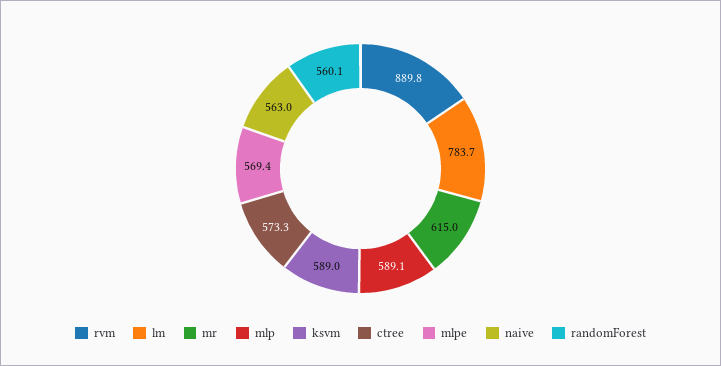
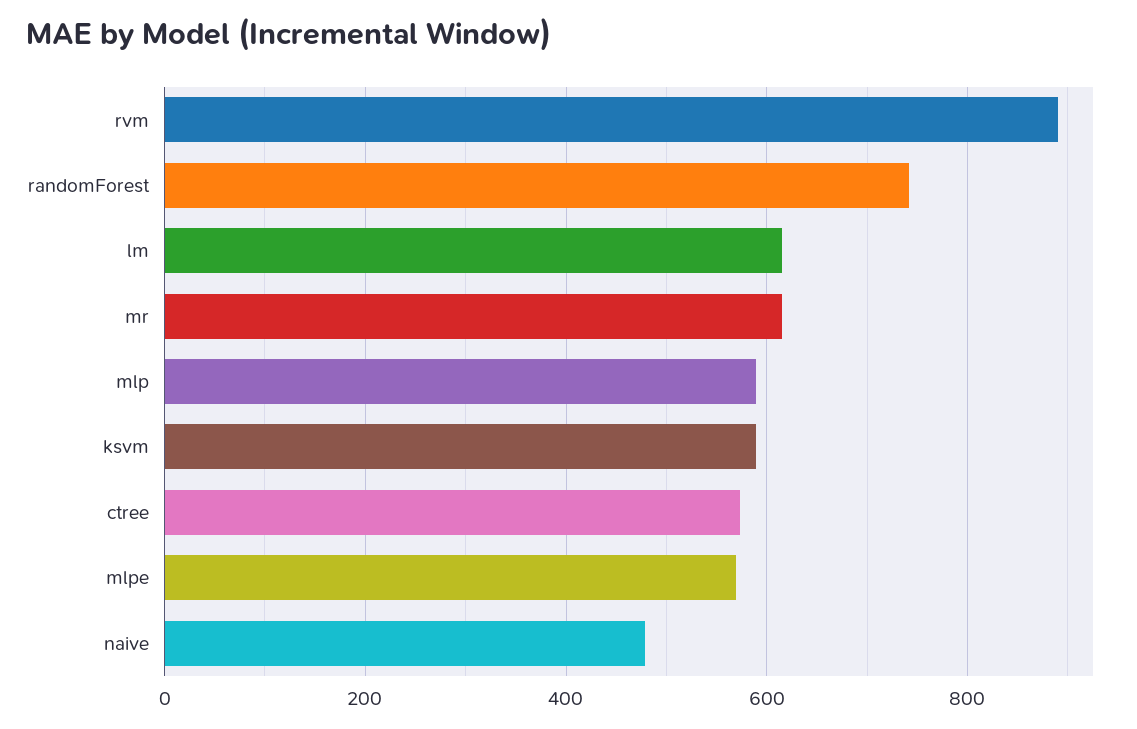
lm: 783.7 -> 620
naive: 563 -> 480
randomForest: 560.1 -> 740

